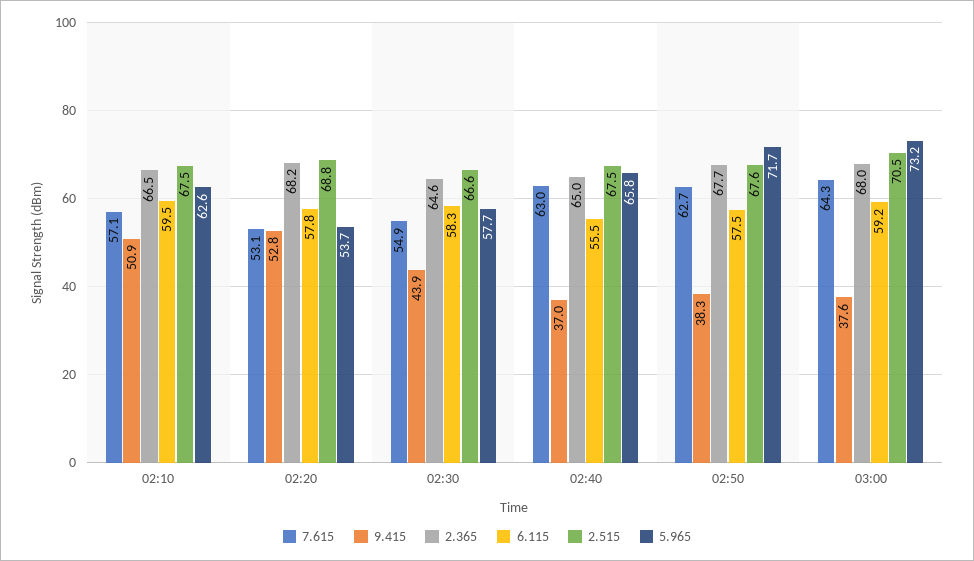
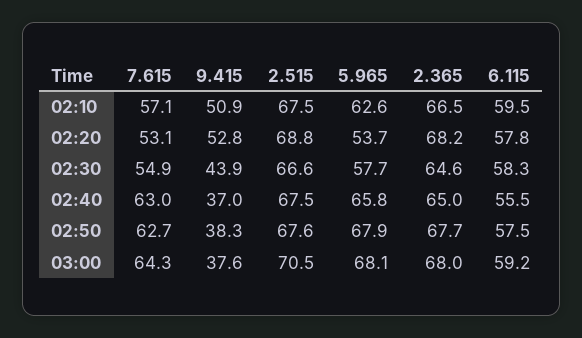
5.965, 02:50: 71.7 -> 67.9
5.965, 03:00: 73.2 -> 68.1

